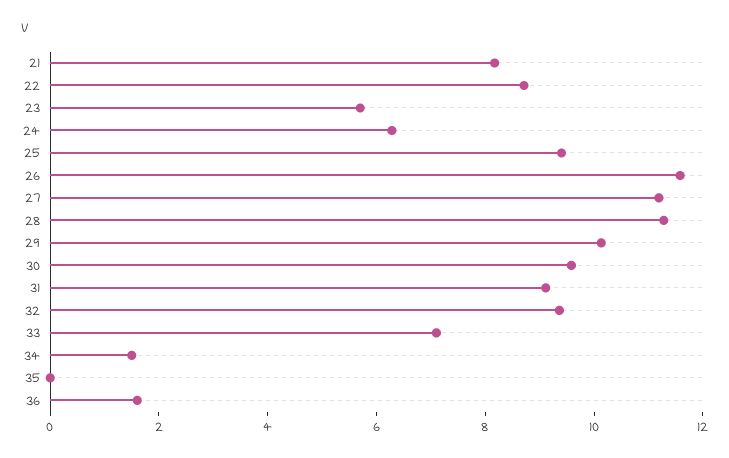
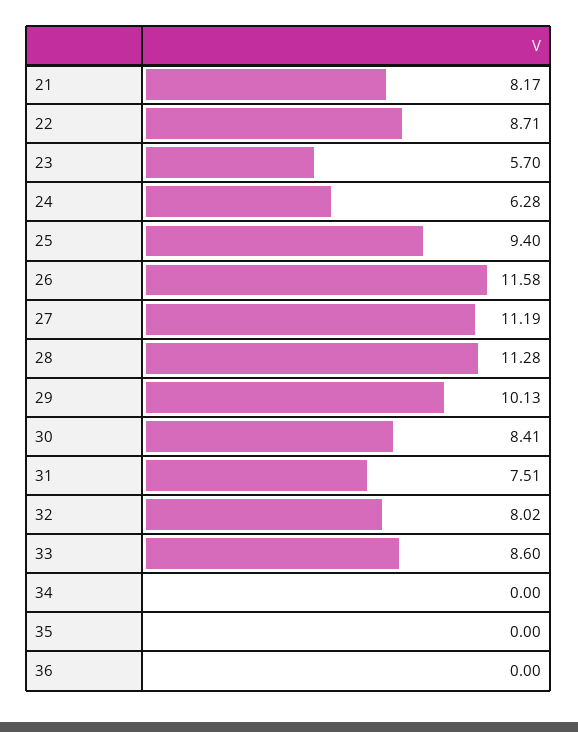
30: 9.5 -> 8.41
31: 9 -> 7.51
32: 9.5 -> 8.02
33: 7 -> 8.6
34: 1.5 -> 0
36: 1.5 -> 0

